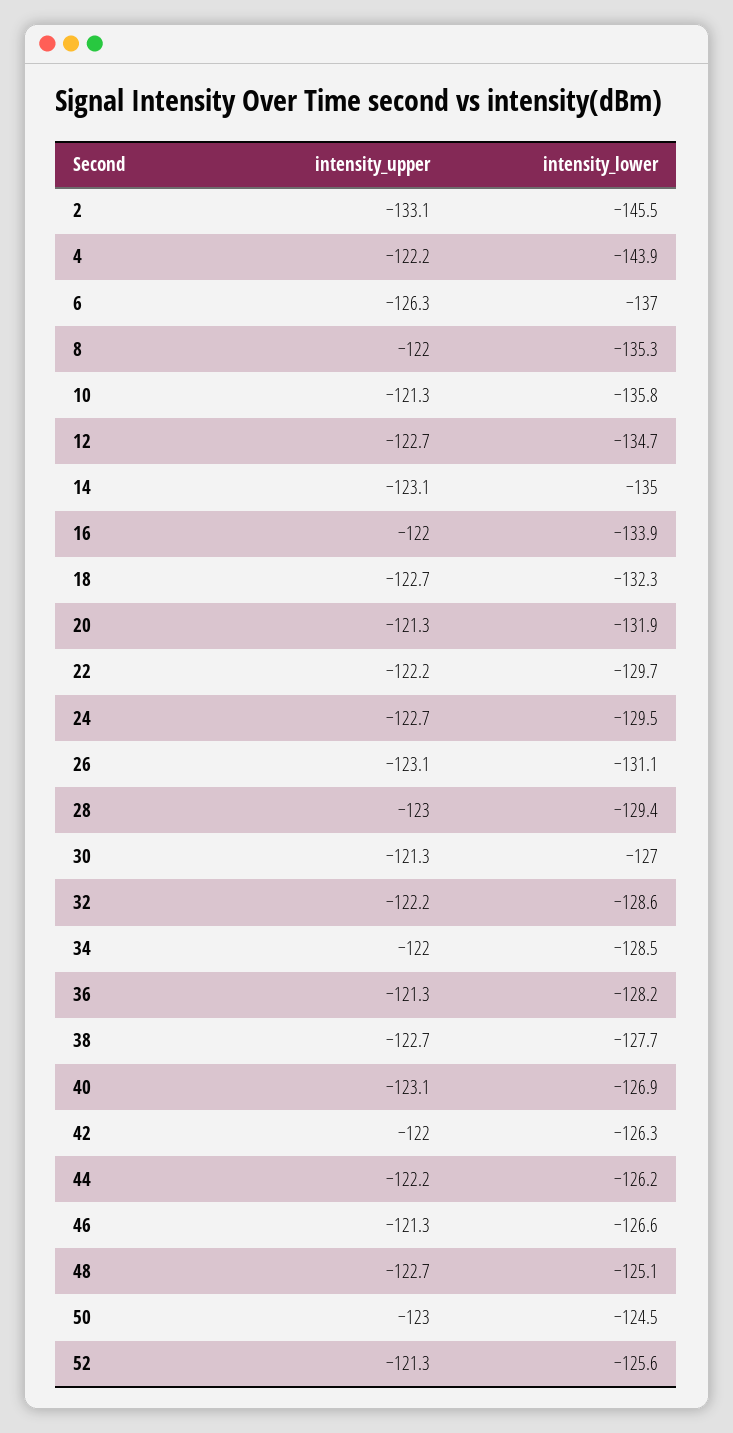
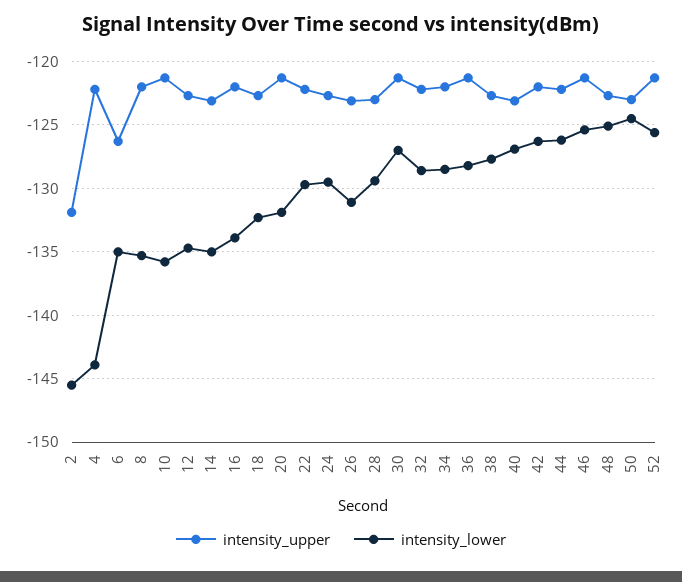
intensity_upper, 2: -133.1 -> -132
intensity_lower, 6: -137 -> -135
intensity_lower, 46: -126.6 -> -125.5

